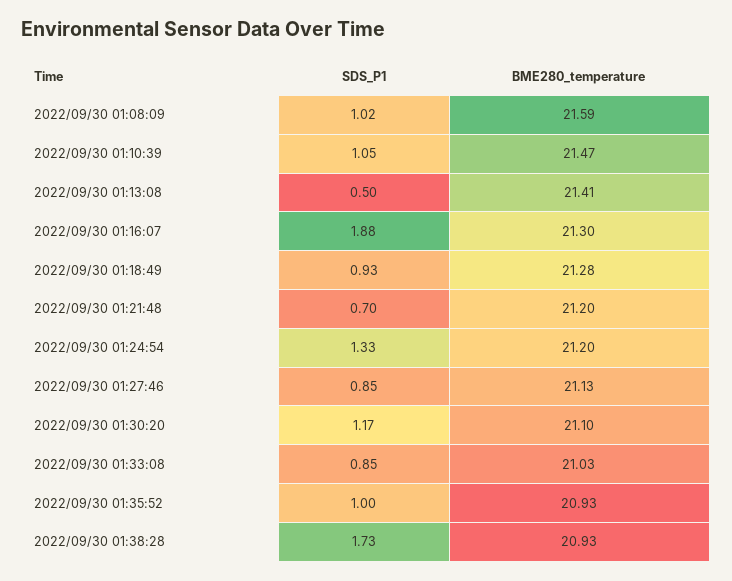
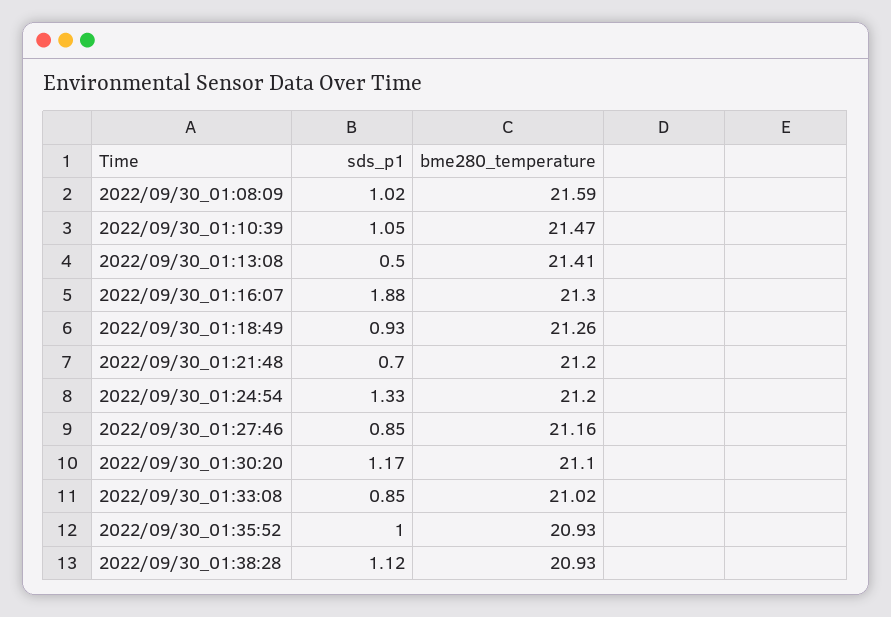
BME280_temperature, 2022/09/30 01:18:49: 21.28 -> 21.26
BME280_temperature, 2022/09/30 01:27:46: 21.13 -> 21.16
BME280_temperature, 2022/09/30 01:33:08: 21.03 -> 21.02
SDS_P1, 2022/09/30 01:38:28: 1.73 -> 1.12

